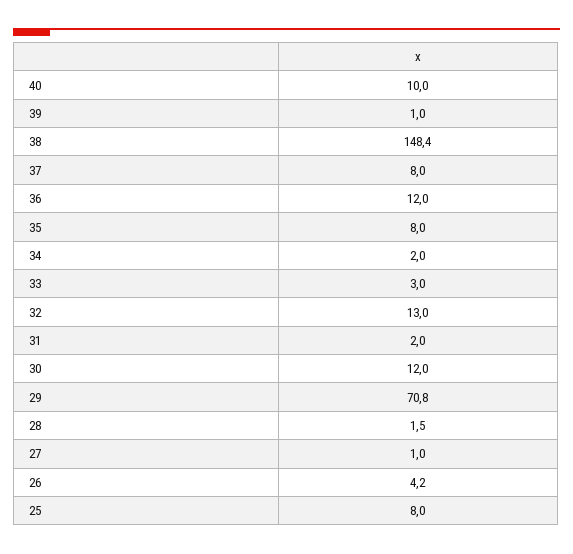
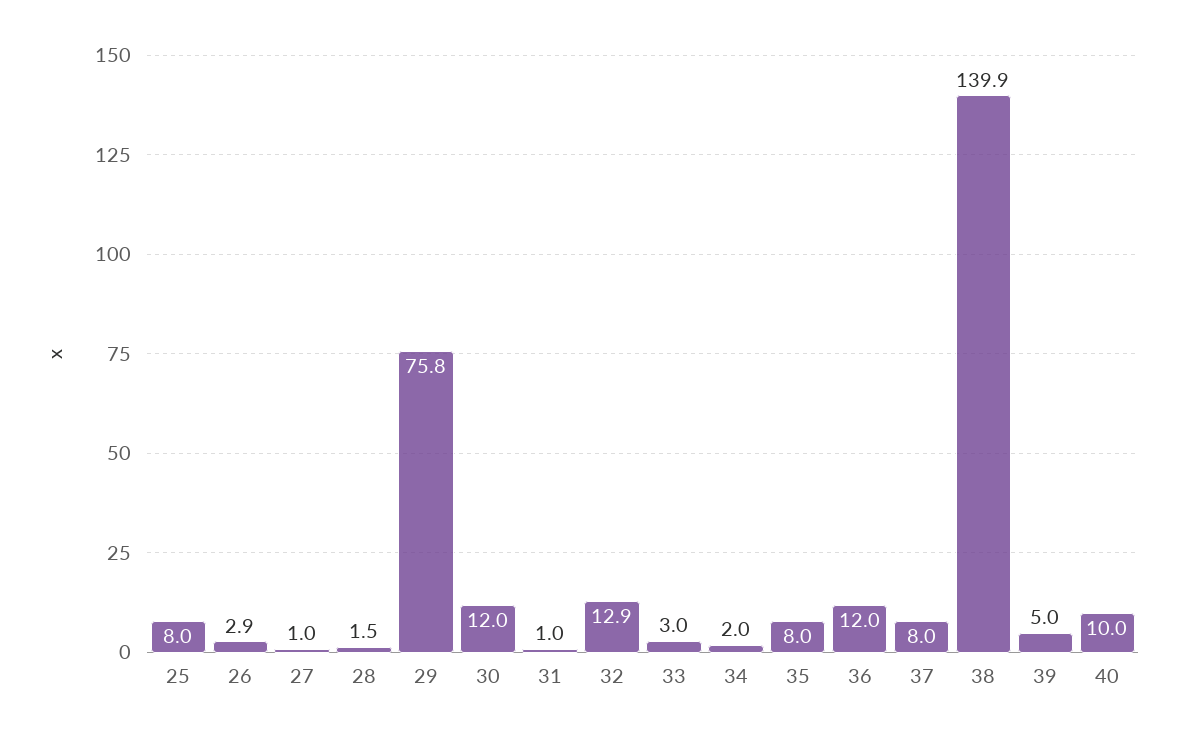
39: 1 -> 5
38: 148.4 -> 139.9
32: 13 -> 12.9
31: 2 -> 1
29: 70.8 -> 75.8
26: 4.2 -> 2.9

